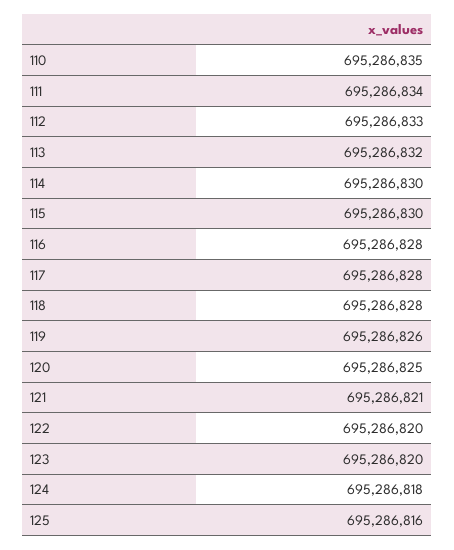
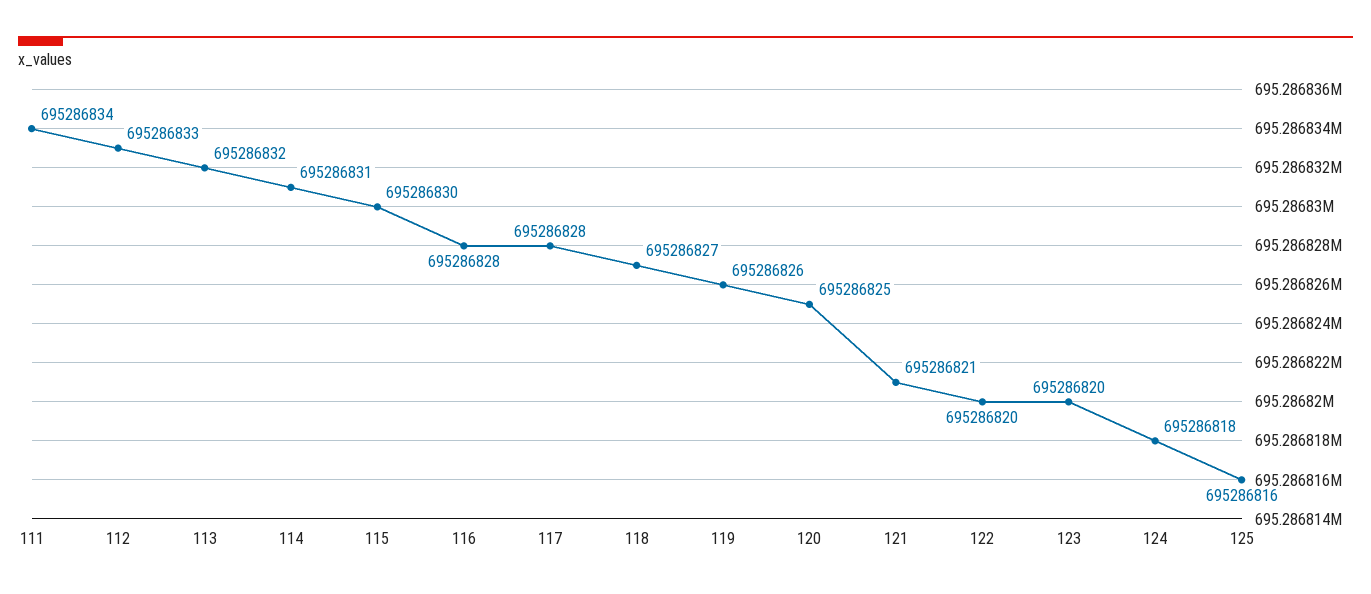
110: 695286835 -> none
114: 695286830 -> 695286831
118: 695286828 -> 695286827

